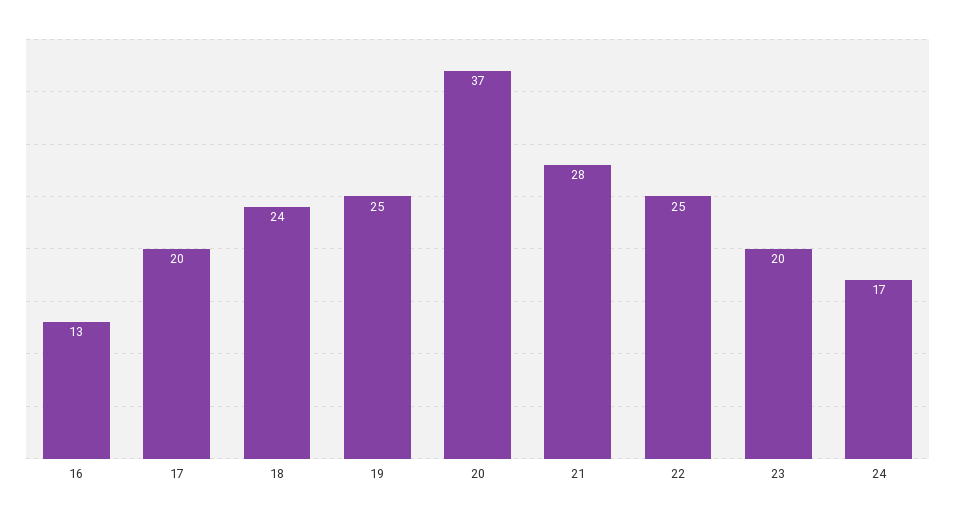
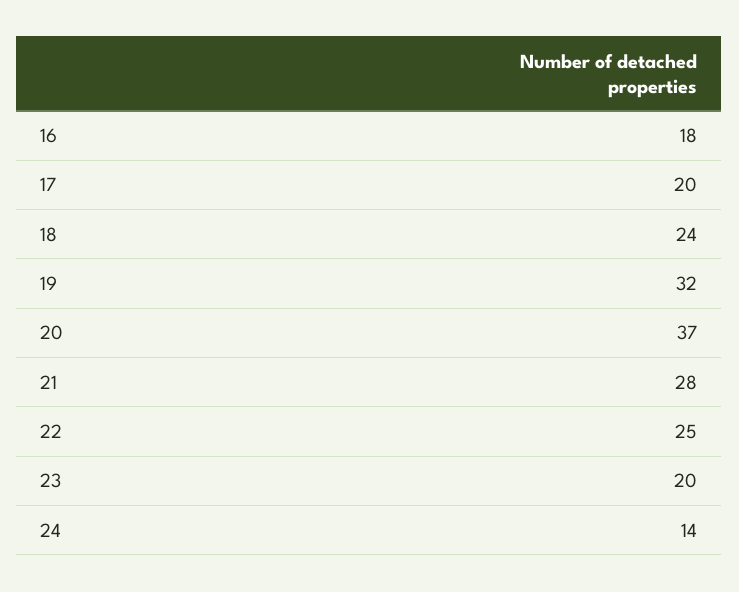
16: 13 -> 18
19: 25 -> 32
24: 17 -> 14

